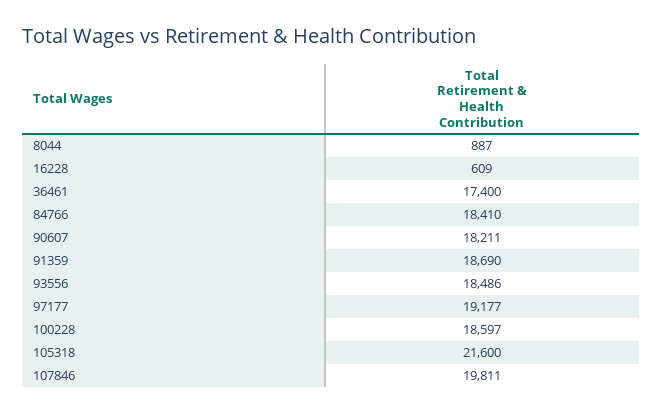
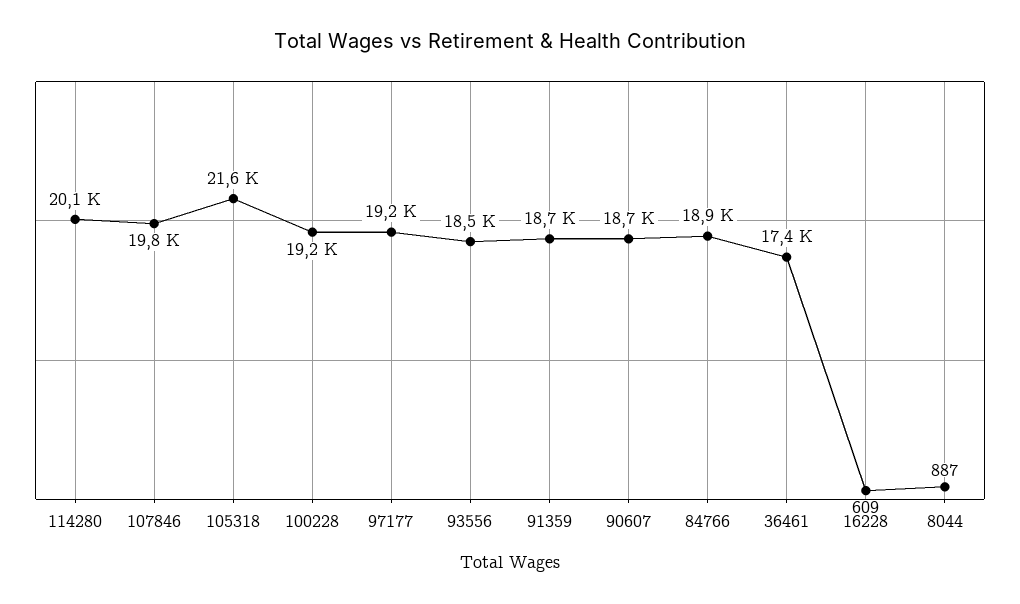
84766: 18410 -> 18900
90607: 18211 -> 18700
100228: 18597 -> 19200
114280: none -> 20100

